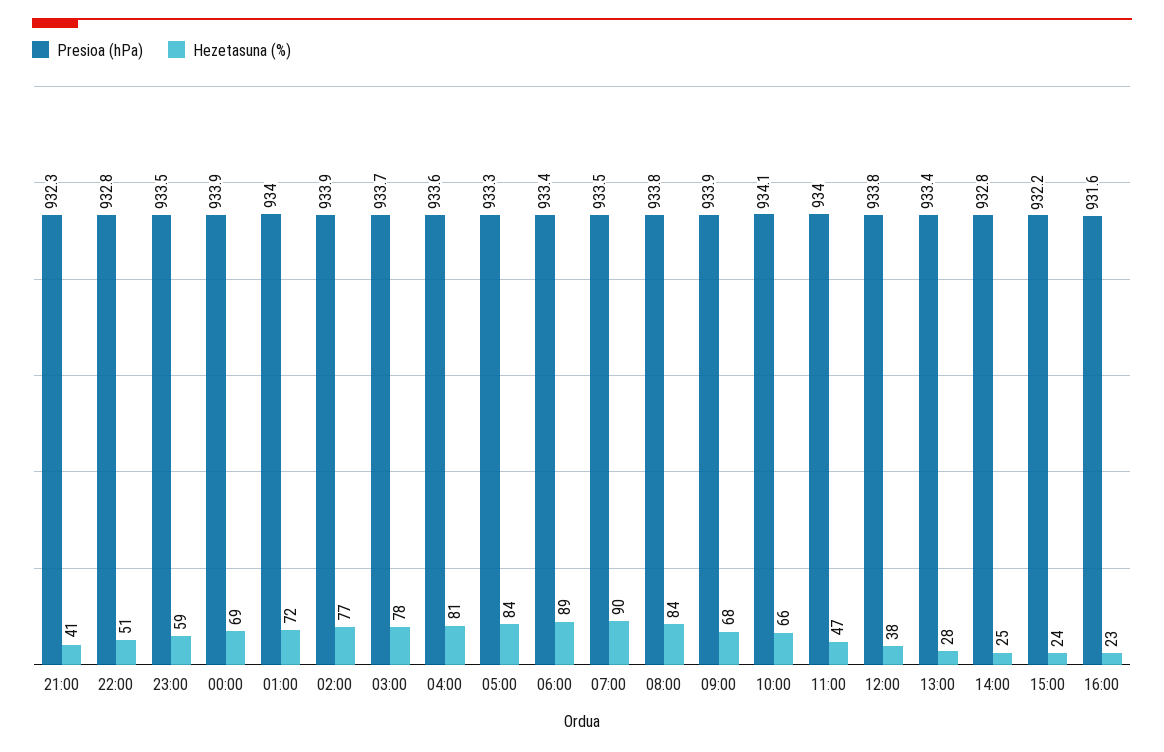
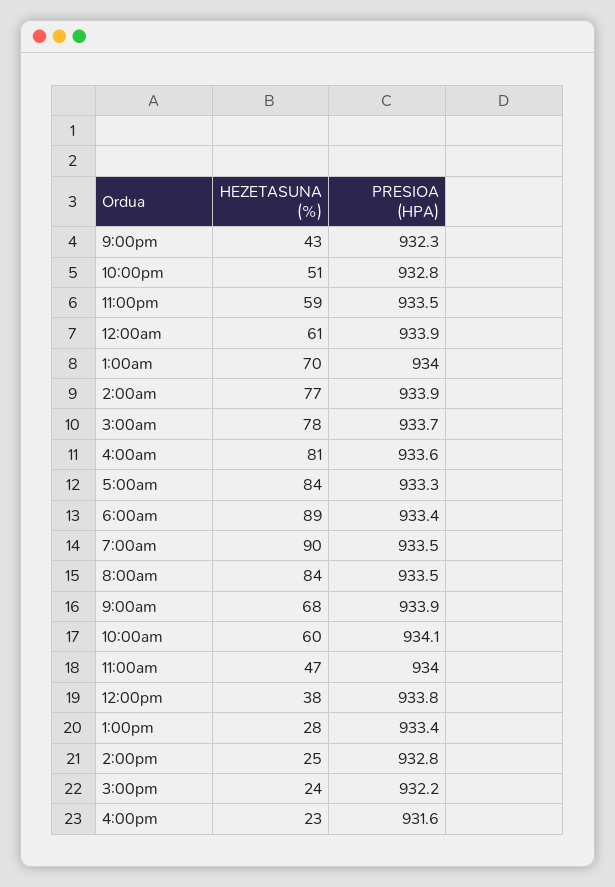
Hezetasuna (%), 21:00: 41 -> 43
Hezetasuna (%), 00:00: 69 -> 61
Hezetasuna (%), 01:00: 72 -> 70
Presioa (hPa), 08:00: 933.8 -> 933.5
Hezetasuna (%), 10:00: 66 -> 60

